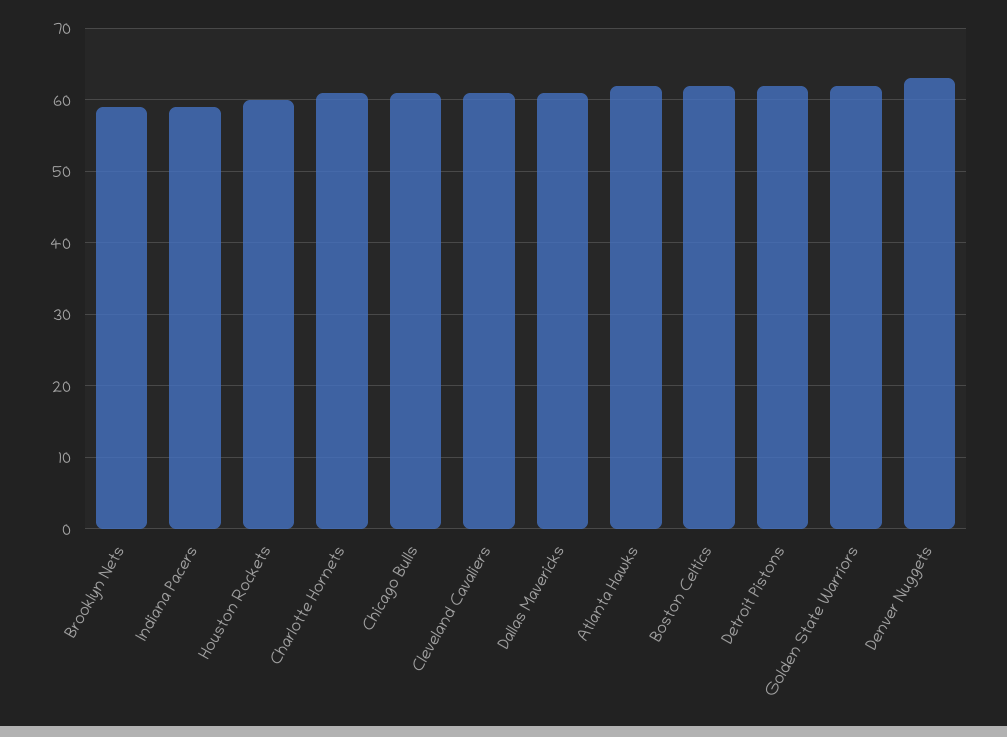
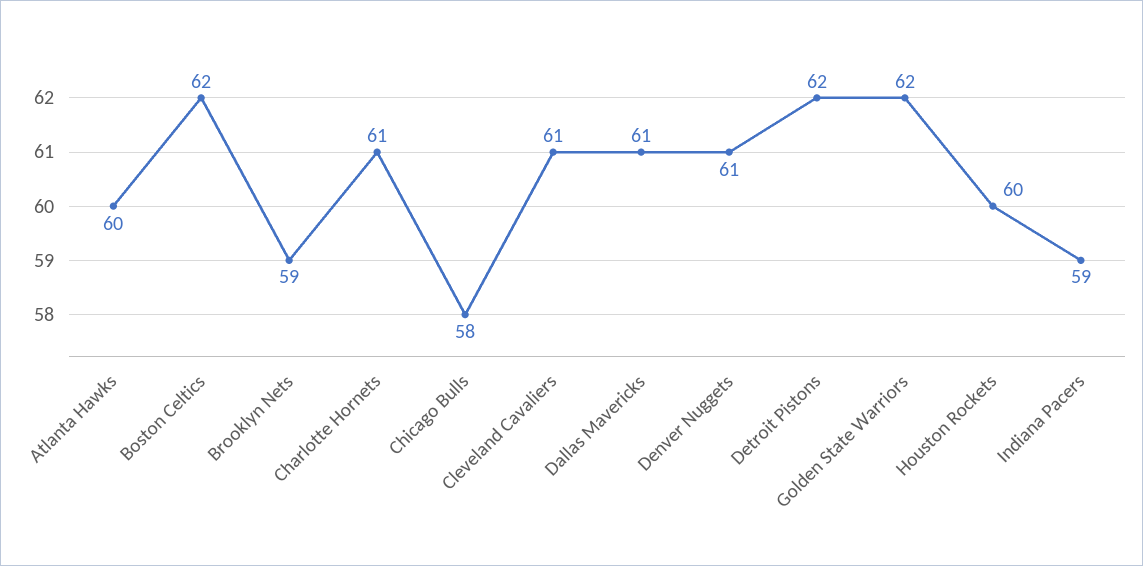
Chicago Bulls: 61 -> 58
Atlanta Hawks: 62 -> 60
Denver Nuggets: 63 -> 61

